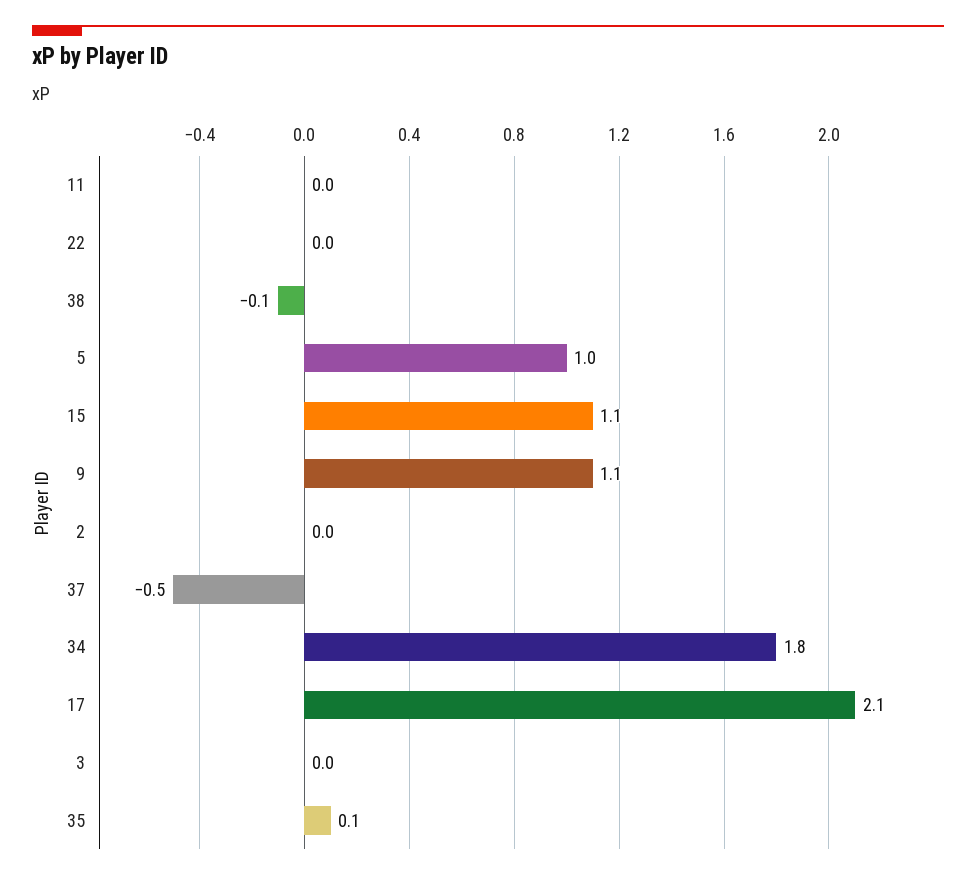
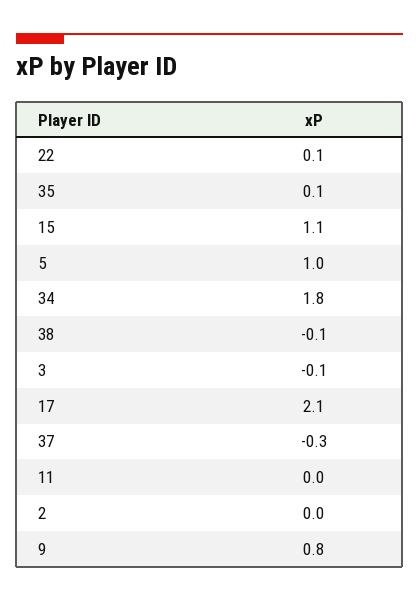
22: 0 -> 0.1
9: 1.1 -> 0.8
37: -0.5 -> -0.3
3: 0 -> -0.1

